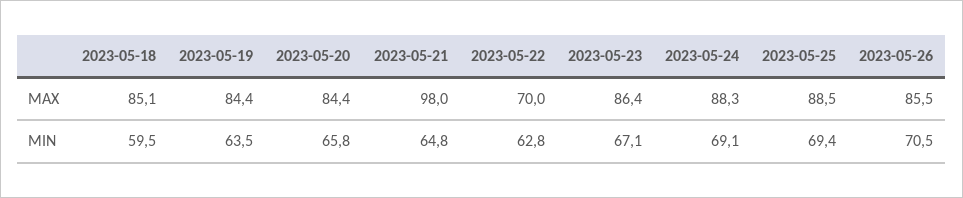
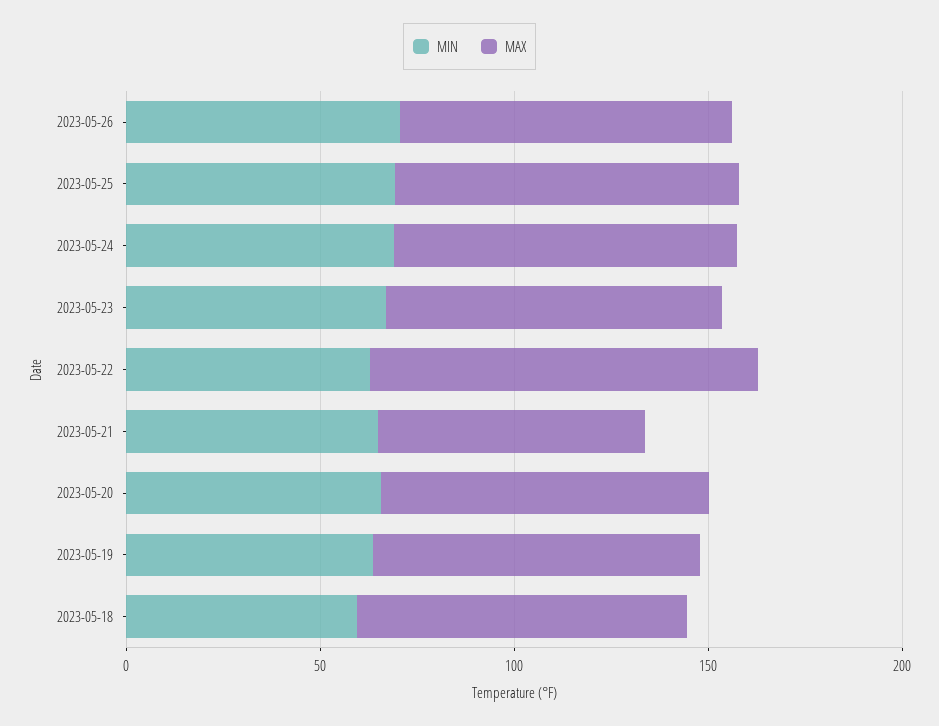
MAX, 2023-05-21: 98 -> 70
MAX, 2023-05-22: 70 -> 100

